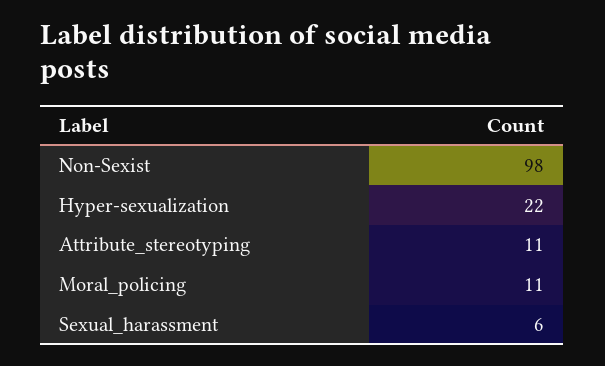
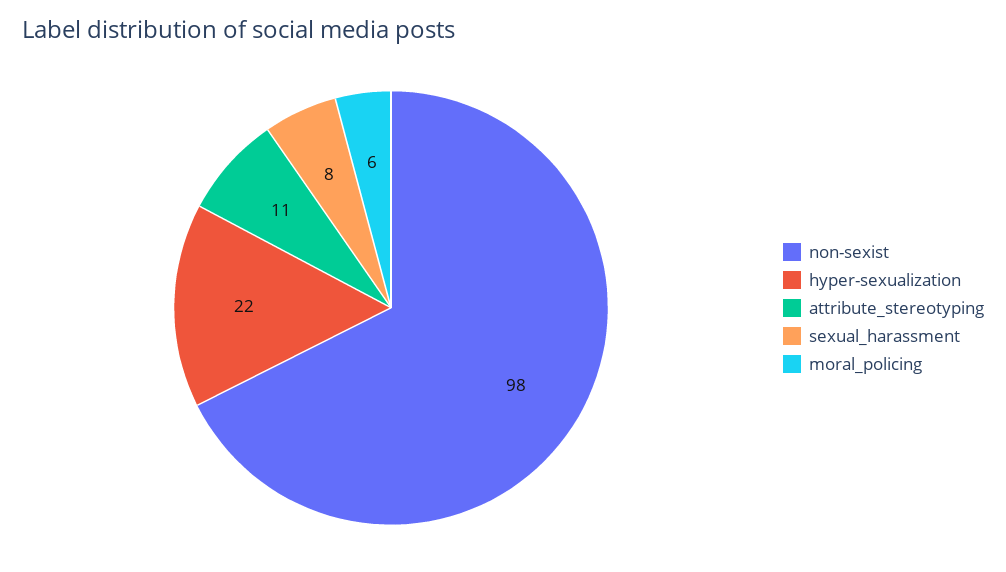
Moral_policing: 11 -> 6
Sexual_harassment: 6 -> 8

